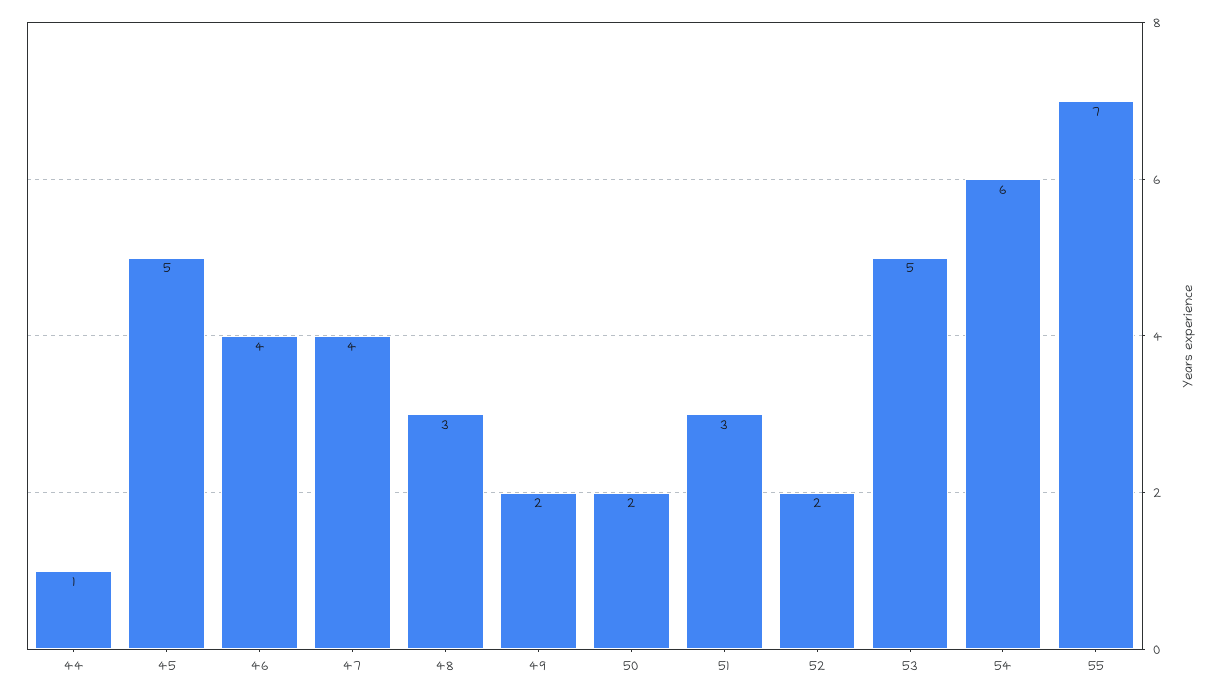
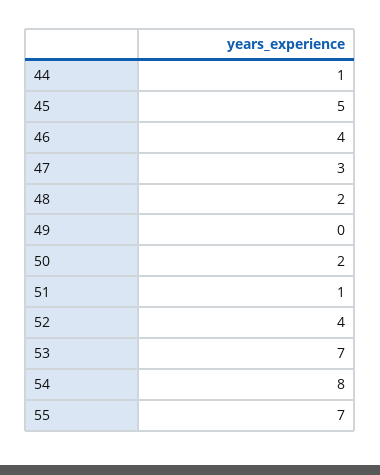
47: 4 -> 3
48: 3 -> 2
49: 2 -> 0
51: 3 -> 1
52: 2 -> 4
53: 5 -> 7
54: 6 -> 8

